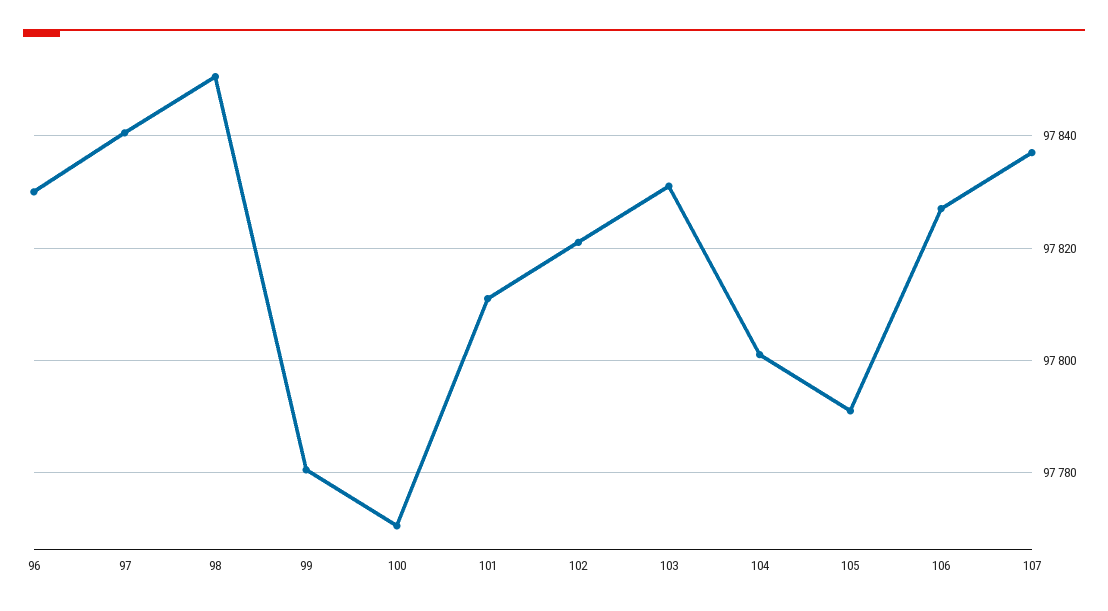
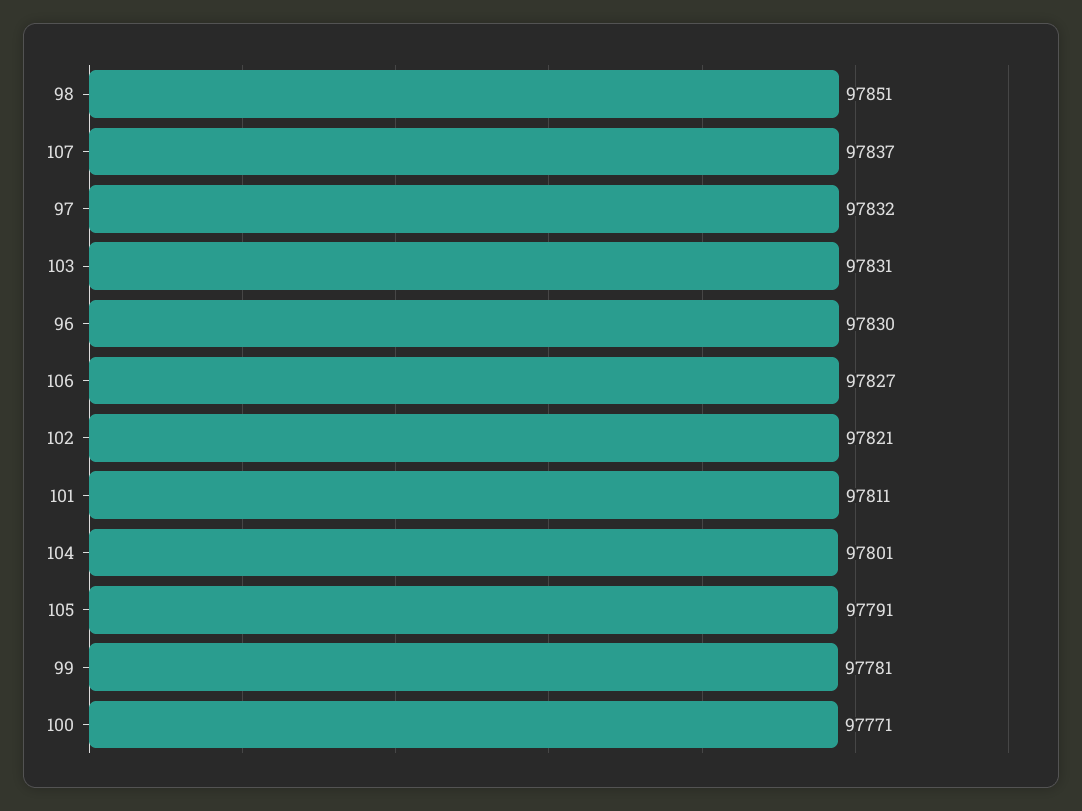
97: 97840 -> 97832

